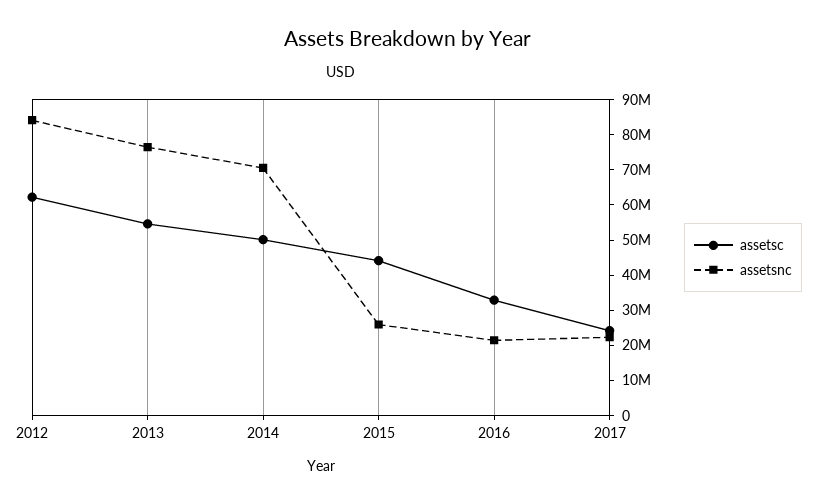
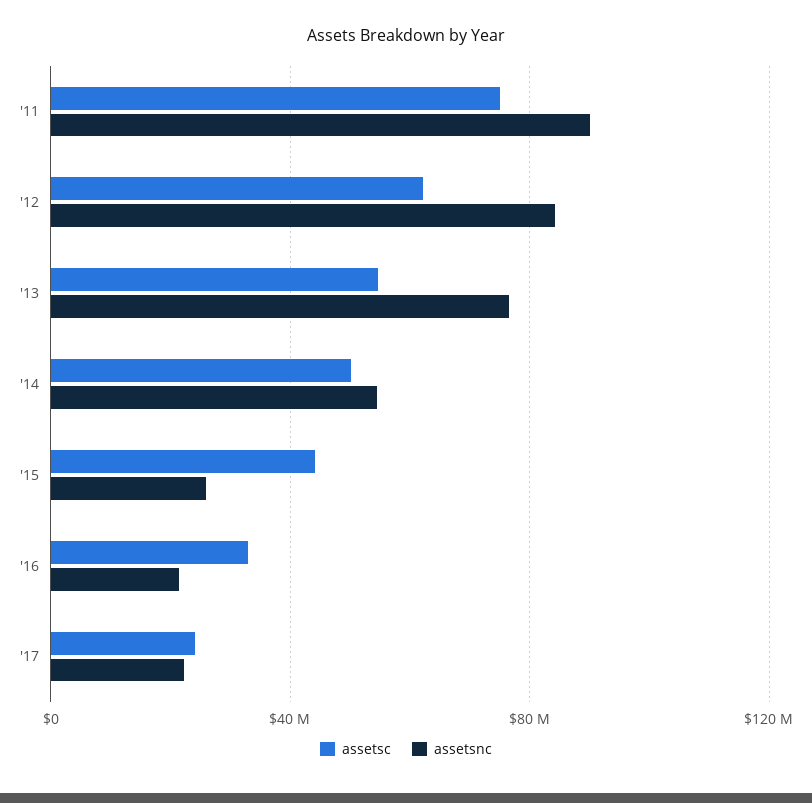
assetsnc, 2014: 70000000 -> 55000000
assetsc, '11: none -> 75000000
assetsnc, '11: none -> 90000000

